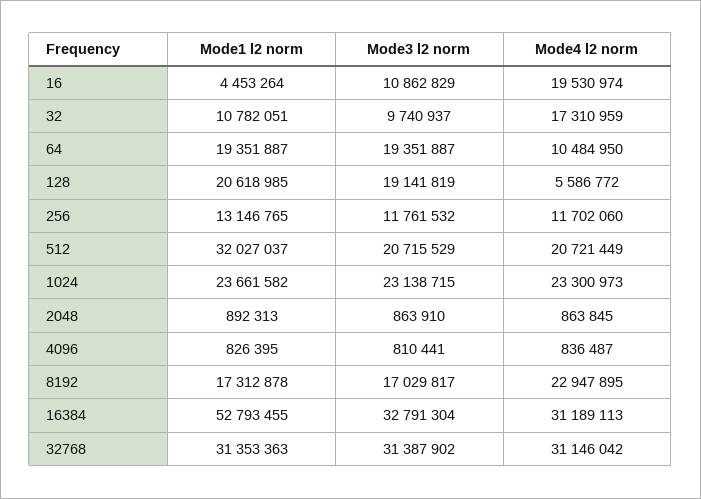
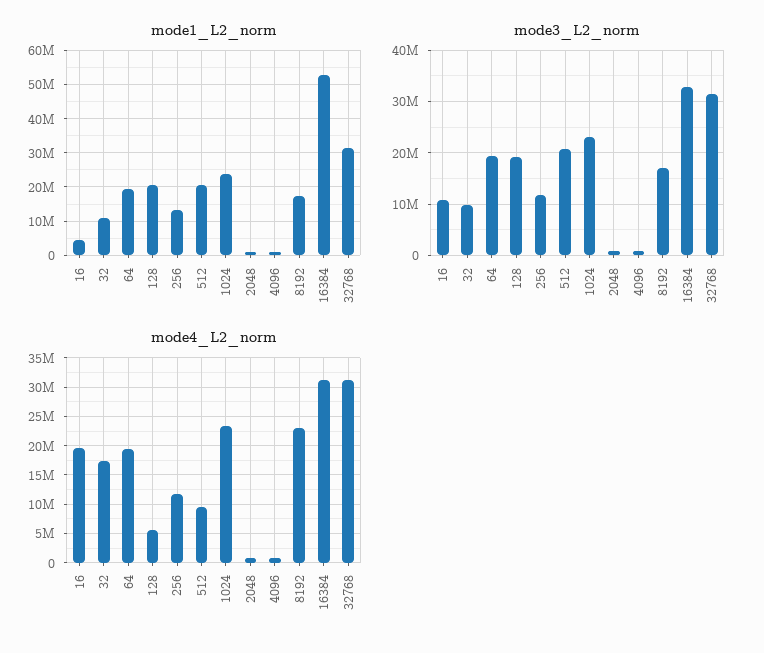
Mode4 l2 norm, 64: 10484950 -> 20000000
Mode1 l2 norm, 512: 32027037 -> 20000000
Mode4 l2 norm, 512: 20721449 -> 10000000

